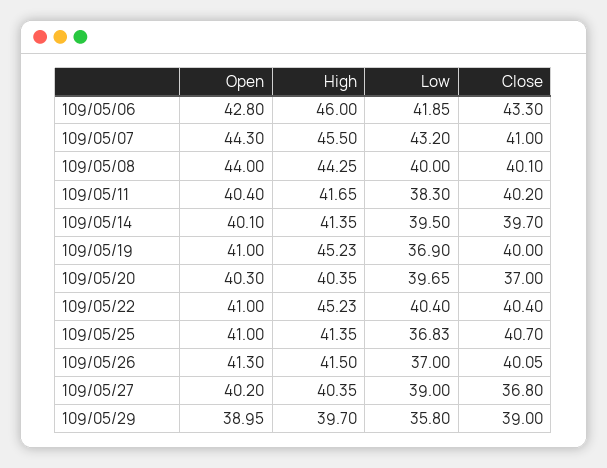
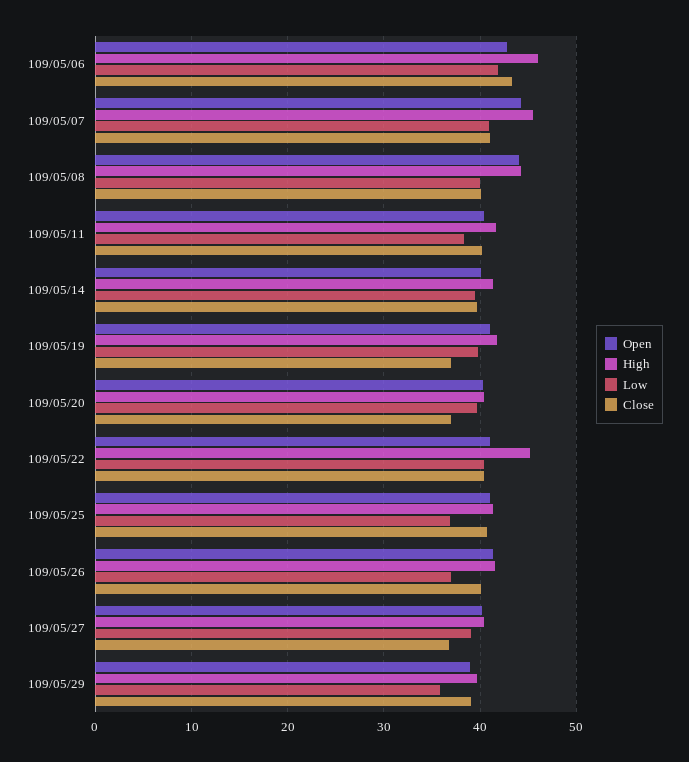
Low, 109/05/07: 43.2 -> 41
High, 109/05/19: 45.23 -> 42
Low, 109/05/19: 36.9 -> 40
Close, 109/05/19: 40 -> 37

